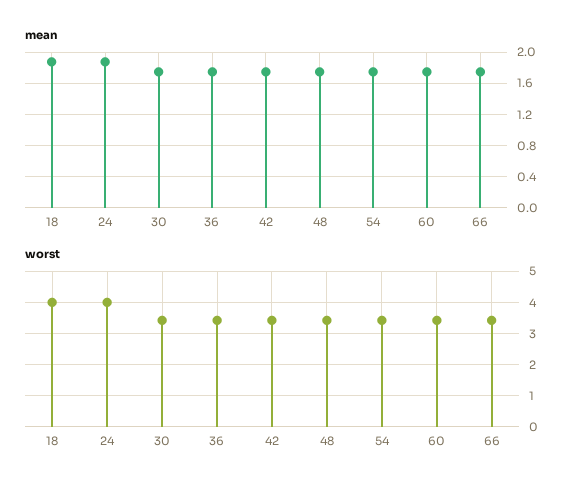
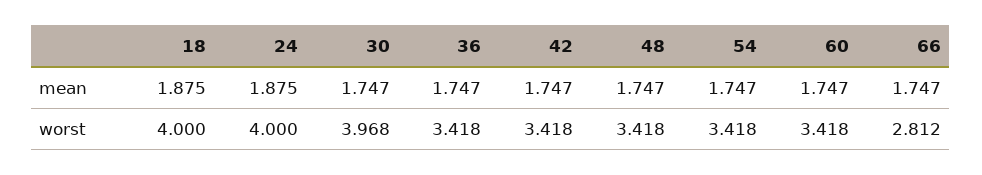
worst, 30: 3.4 -> 3.968
worst, 66: 3.4 -> 2.812

